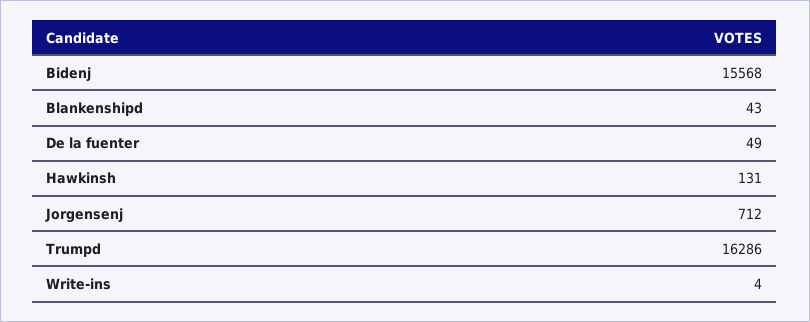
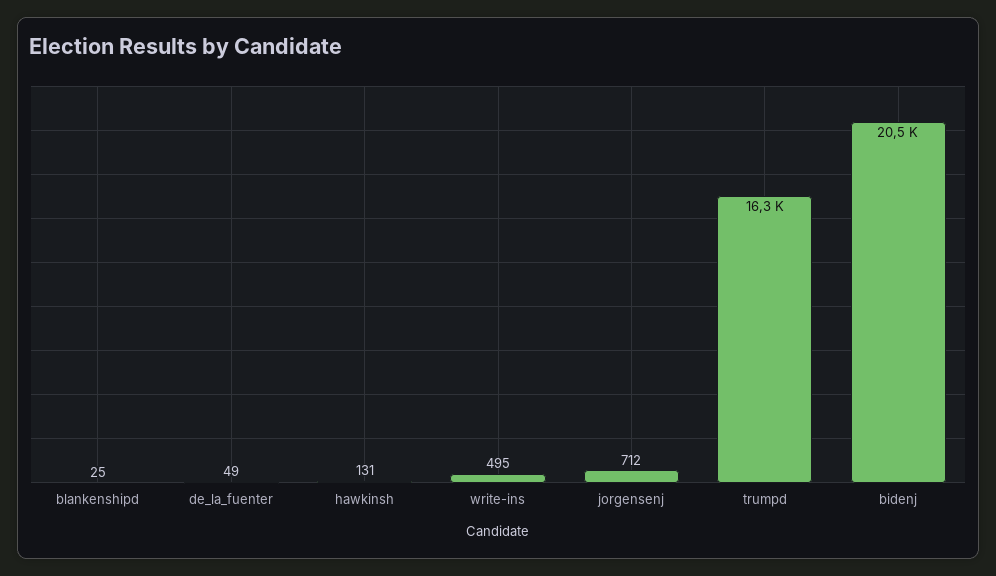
Bidenj: 15568 -> 20500
Blankenshipd: 43 -> 25
Write-ins: 4 -> 495

